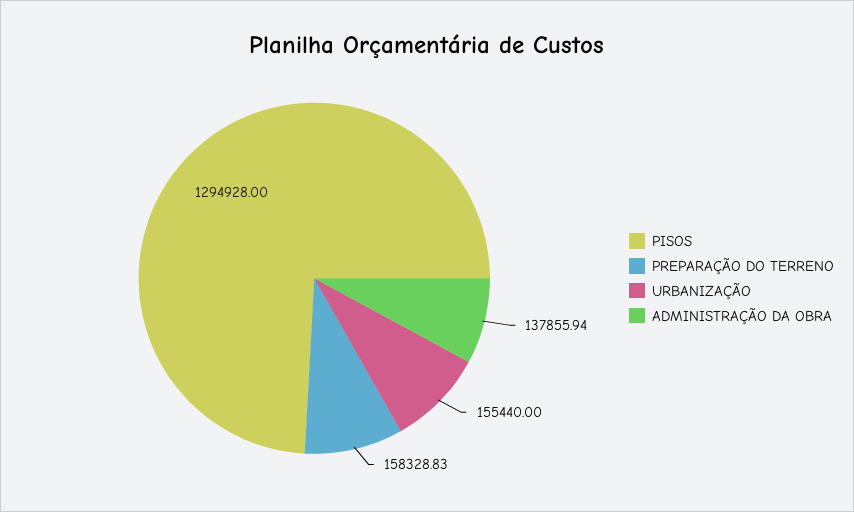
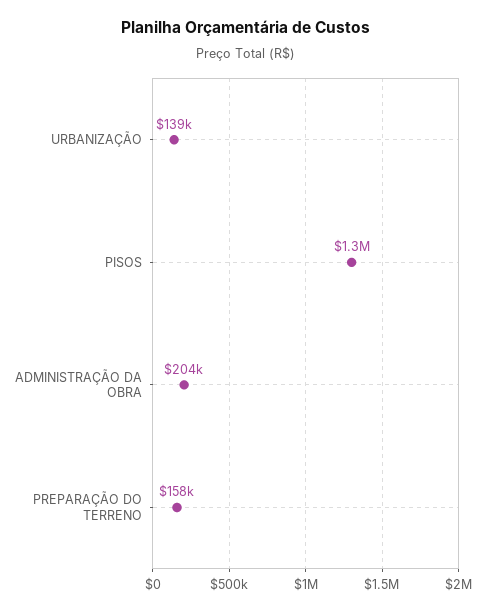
URBANIZAÇÃO: 155440 -> 139000
ADMINISTRAÇÃO DA OBRA: 137855.94 -> 204000

